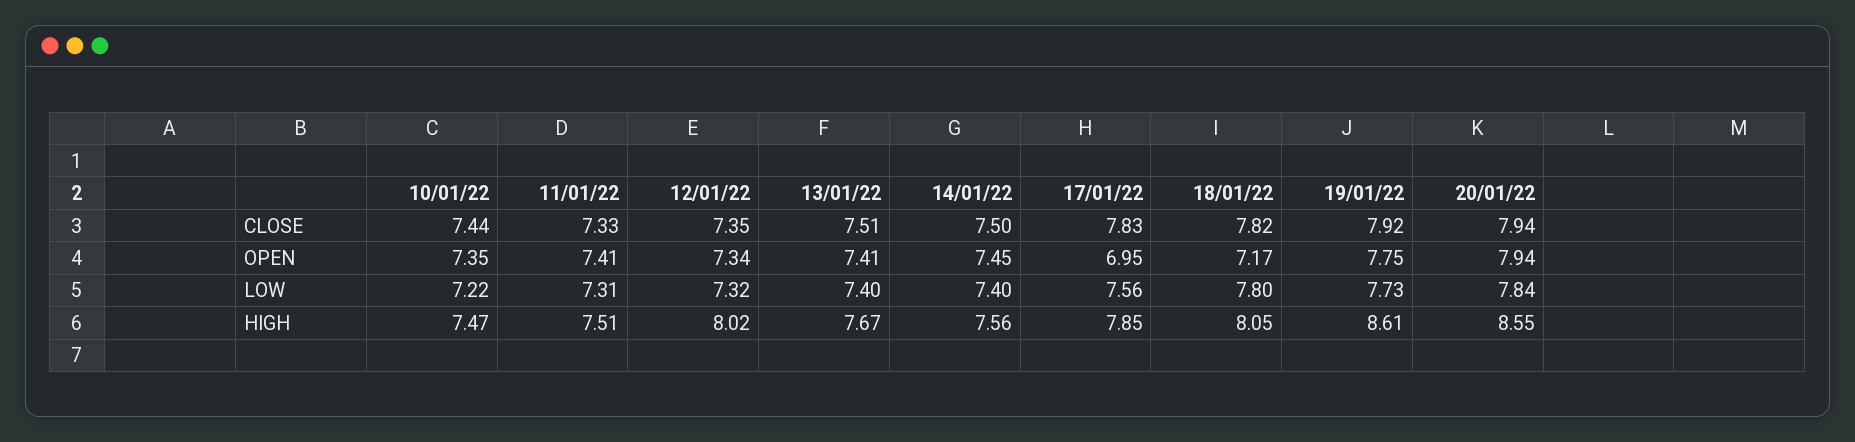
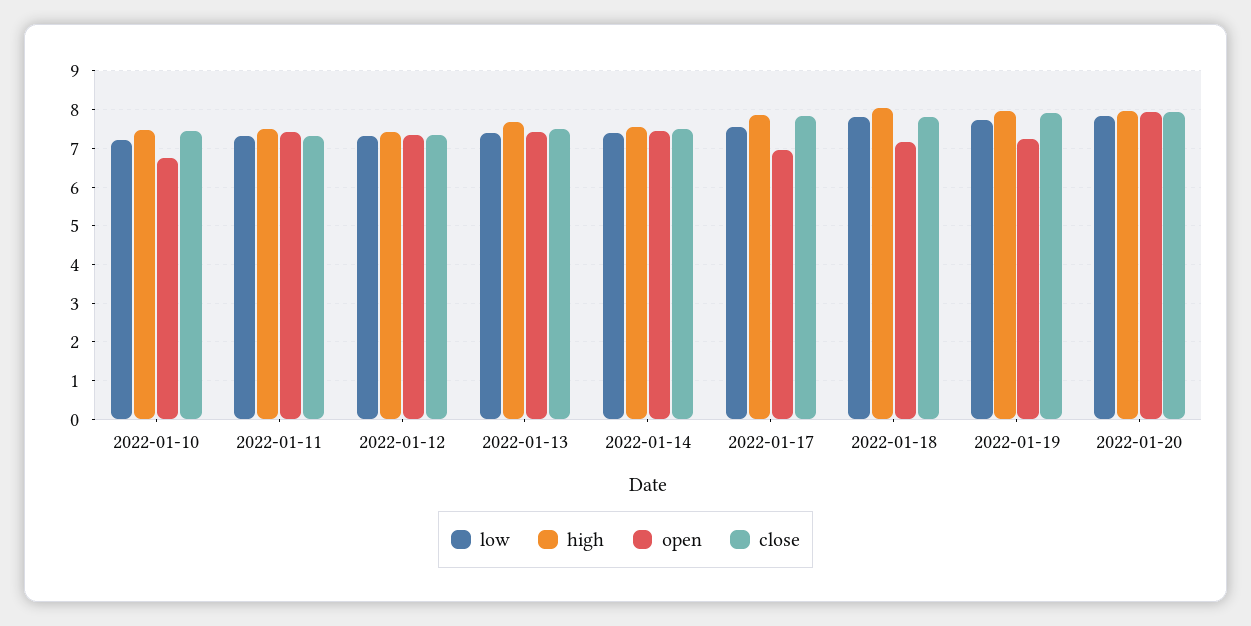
OPEN, 10/01/22: 7.35 -> 6.8
OPEN, 19/01/22: 7.75 -> 7.2
HIGH, 12/01/22: 8.02 -> 7.4
HIGH, 19/01/22: 8.61 -> 8
HIGH, 20/01/22: 8.55 -> 8

